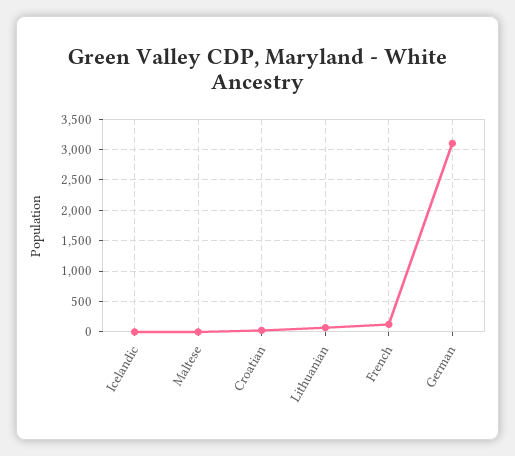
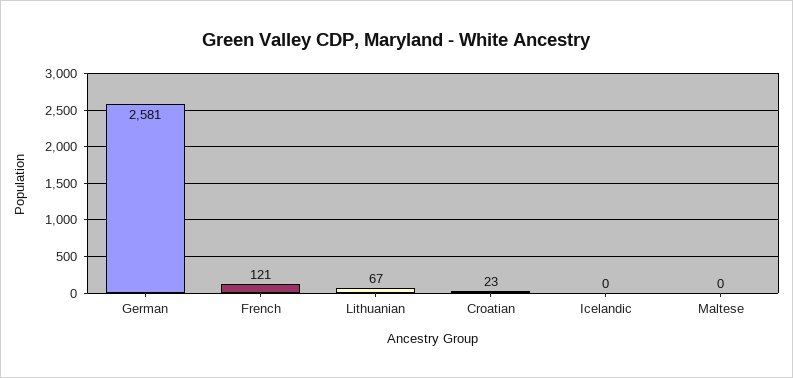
German: 3100 -> 2581

